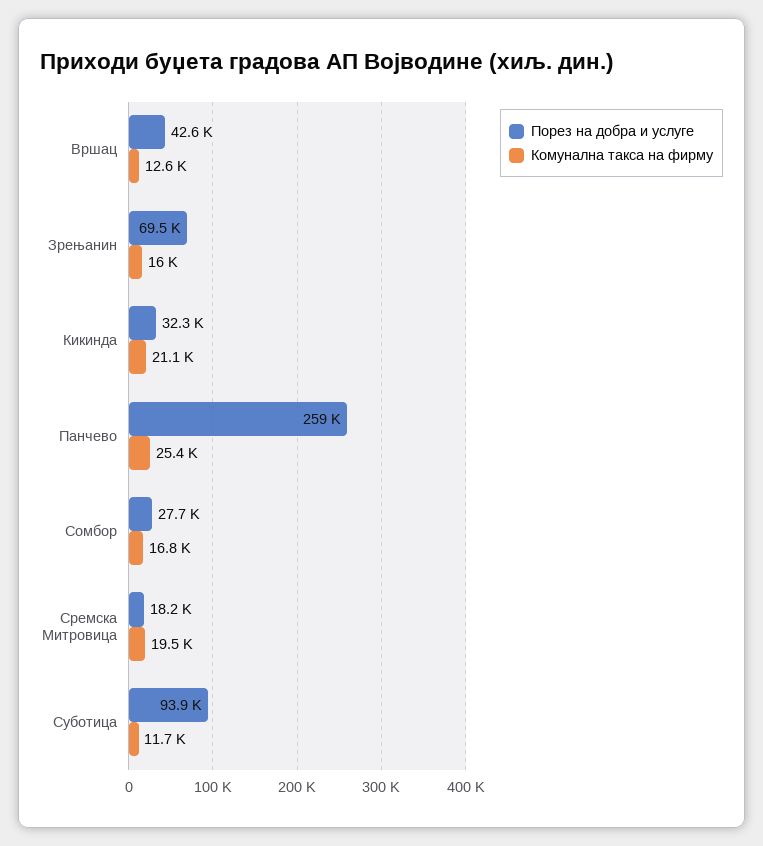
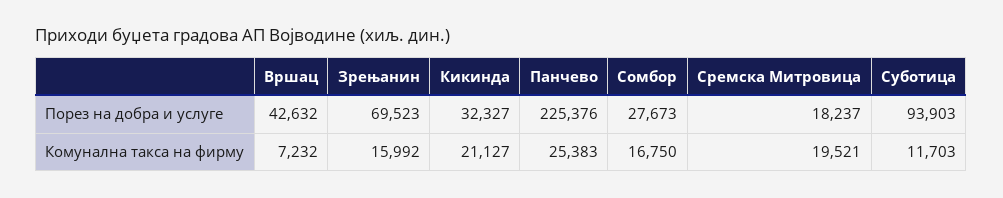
Комунална такса на фирму, Вршац: 12600 -> 7232
Порез на добра и услуге, Панчево: 259000 -> 225376

